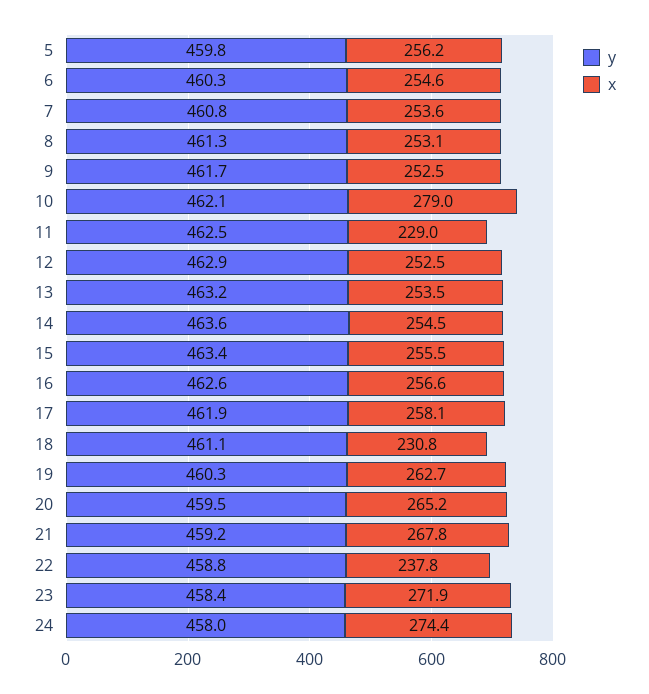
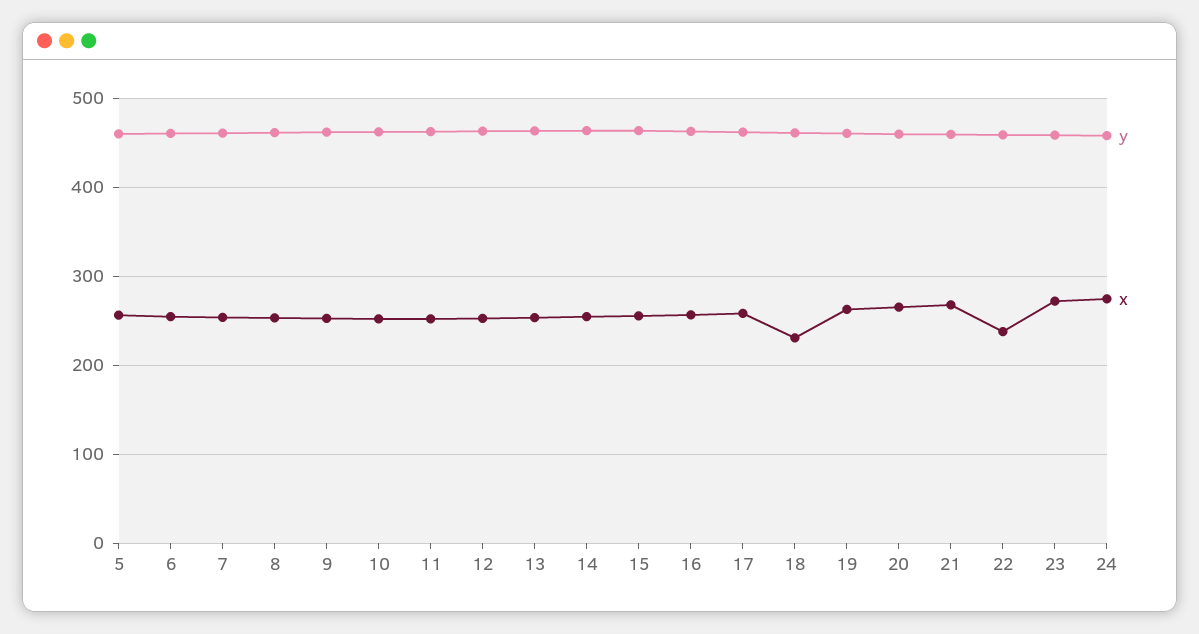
x, 10: 279 -> 250
x, 11: 229 -> 250

